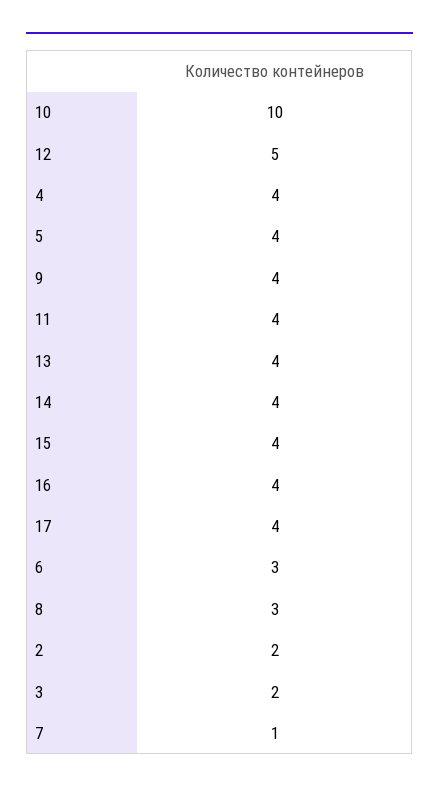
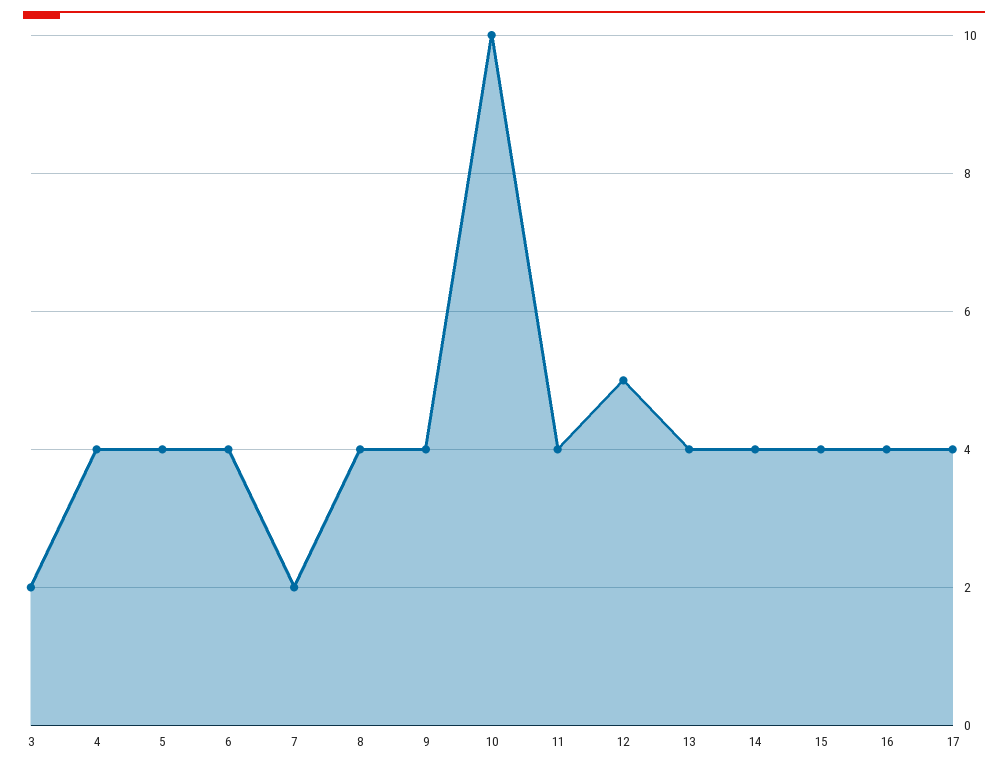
6: 3 -> 4
8: 3 -> 4
2: 2 -> none
7: 1 -> 2

